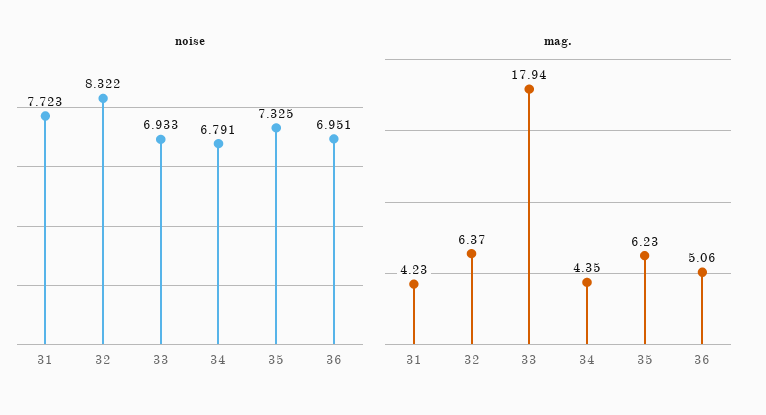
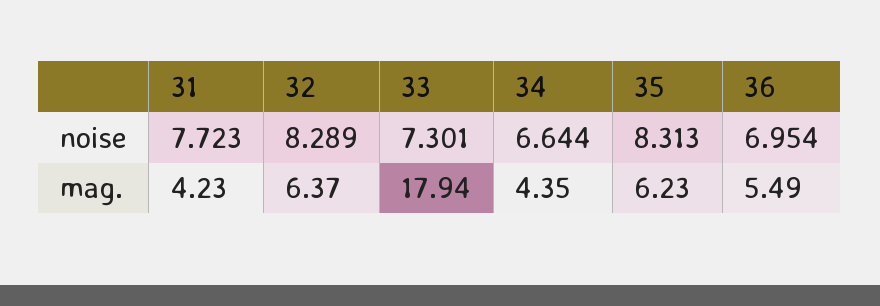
noise, 32: 8.322 -> 8.289
noise, 33: 6.933 -> 7.301
noise, 34: 6.791 -> 6.644
noise, 35: 7.325 -> 8.313
noise, 36: 6.951 -> 6.954
mag., 36: 5.06 -> 5.49

